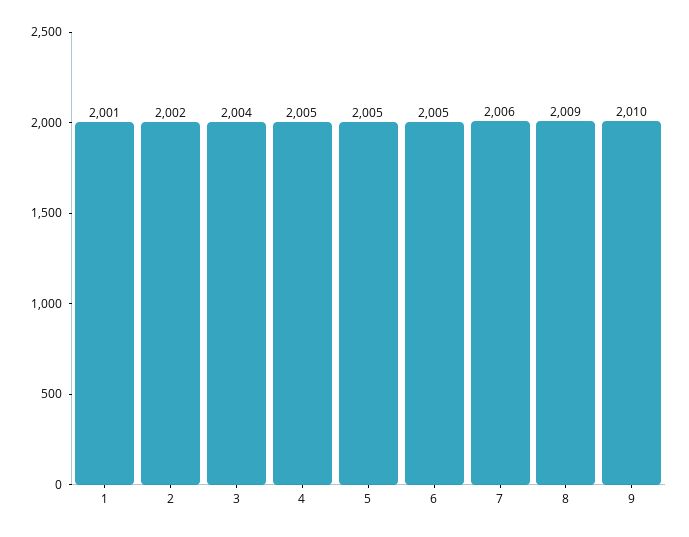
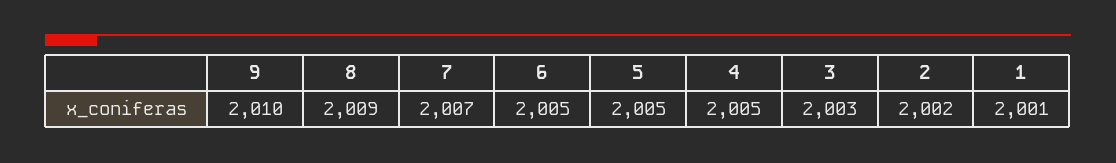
3: 2004 -> 2003
7: 2006 -> 2007

